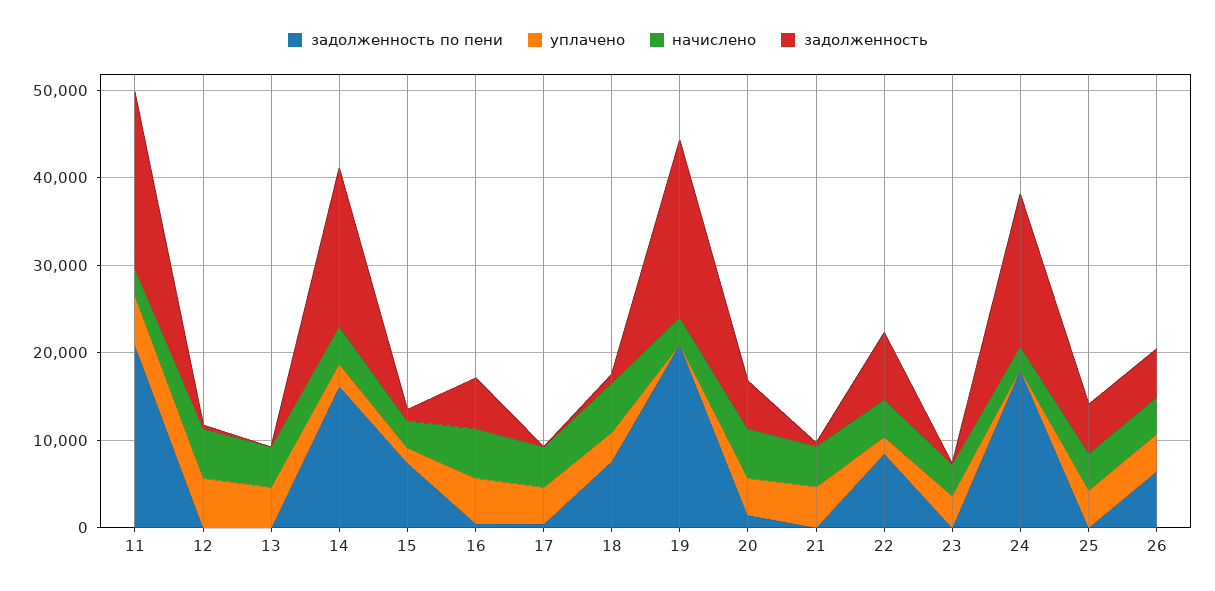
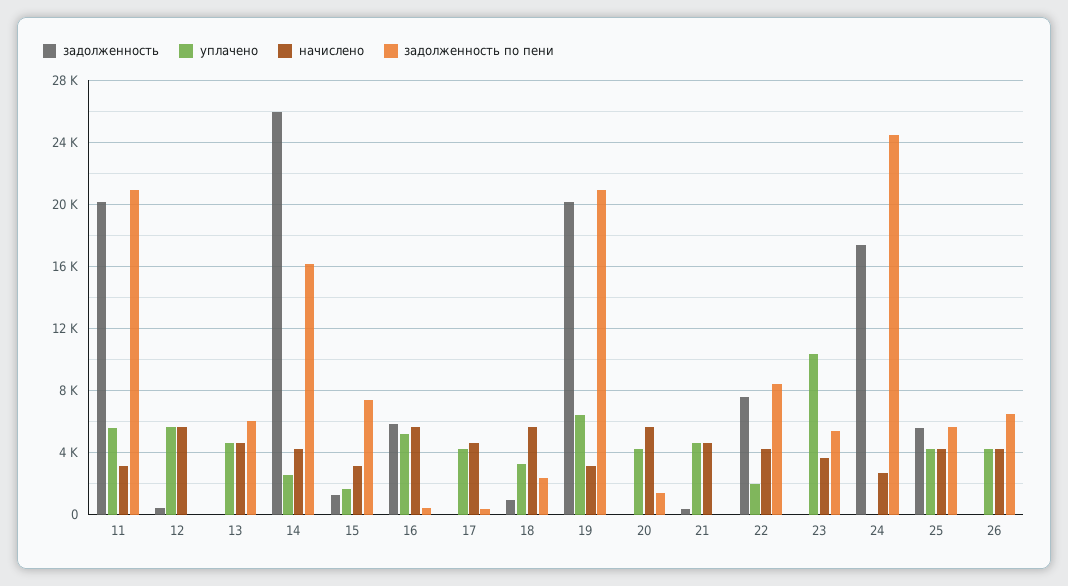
задолженность по пени, 13: 0 -> 6000
задолженность, 14: 18000 -> 26000
задолженность по пени, 18: 8000 -> 2500
уплачено, 19: 0 -> 6500
задолженность, 20: 6000 -> 0
задолженность по пени, 23: 0 -> 5500
уплачено, 23: 4000 -> 10500
задолженность по пени, 24: 18000 -> 24500
задолженность по пени, 25: 0 -> 5500
задолженность, 26: 6000 -> 0

